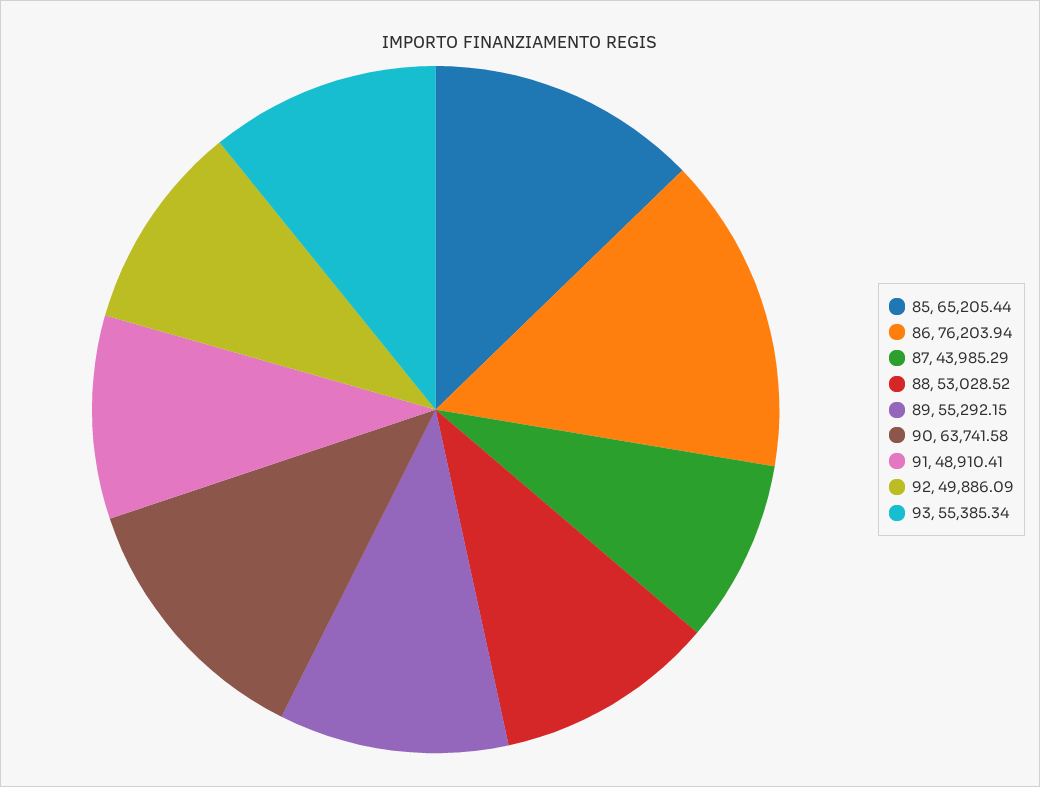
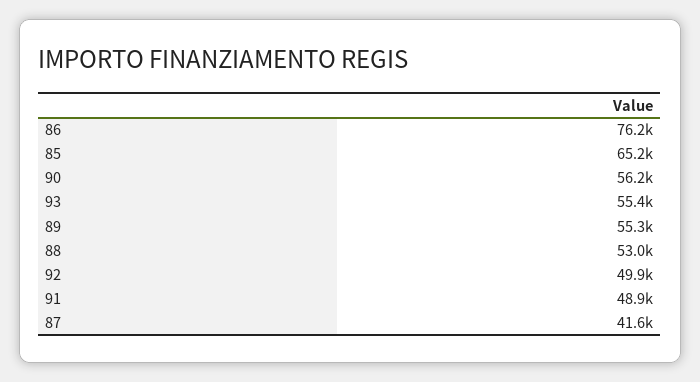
87: 43985.29 -> 41600
90: 63741.58 -> 56200

